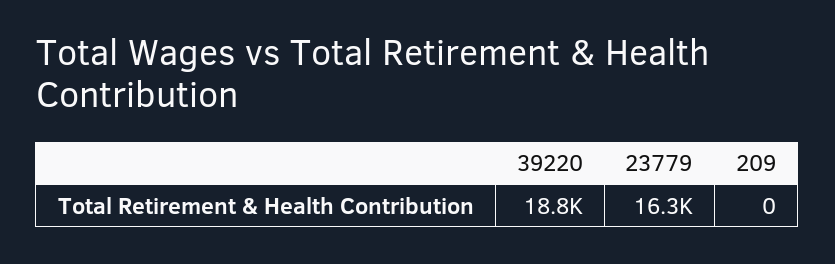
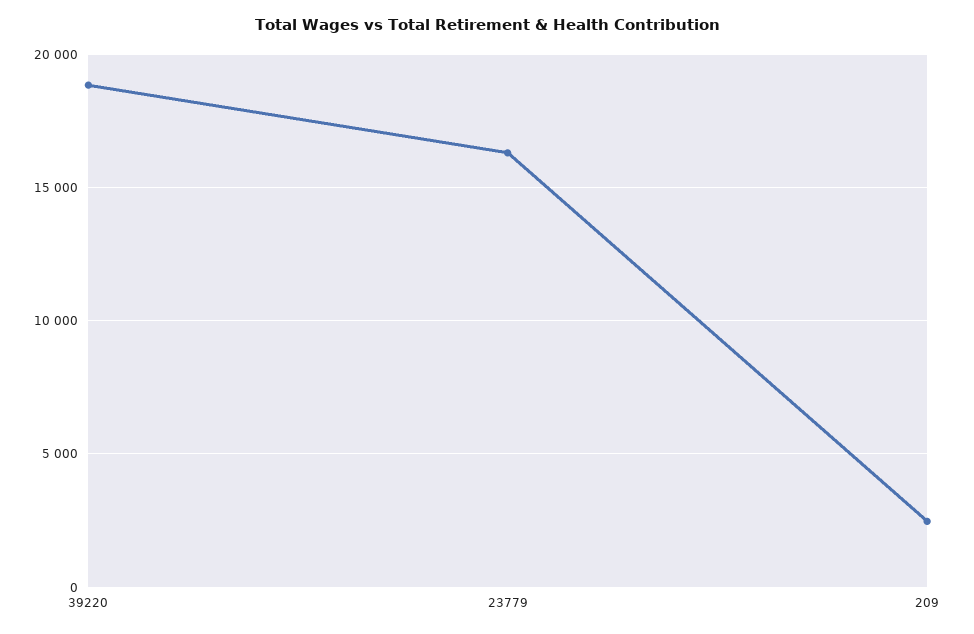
209: 0 -> 2500

